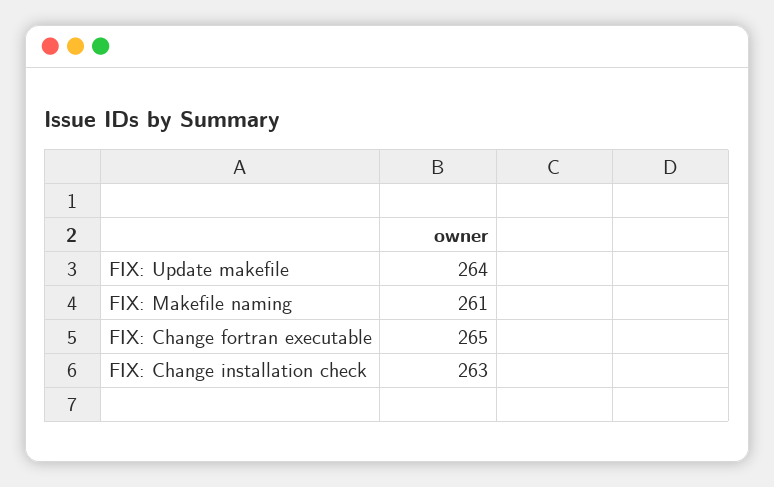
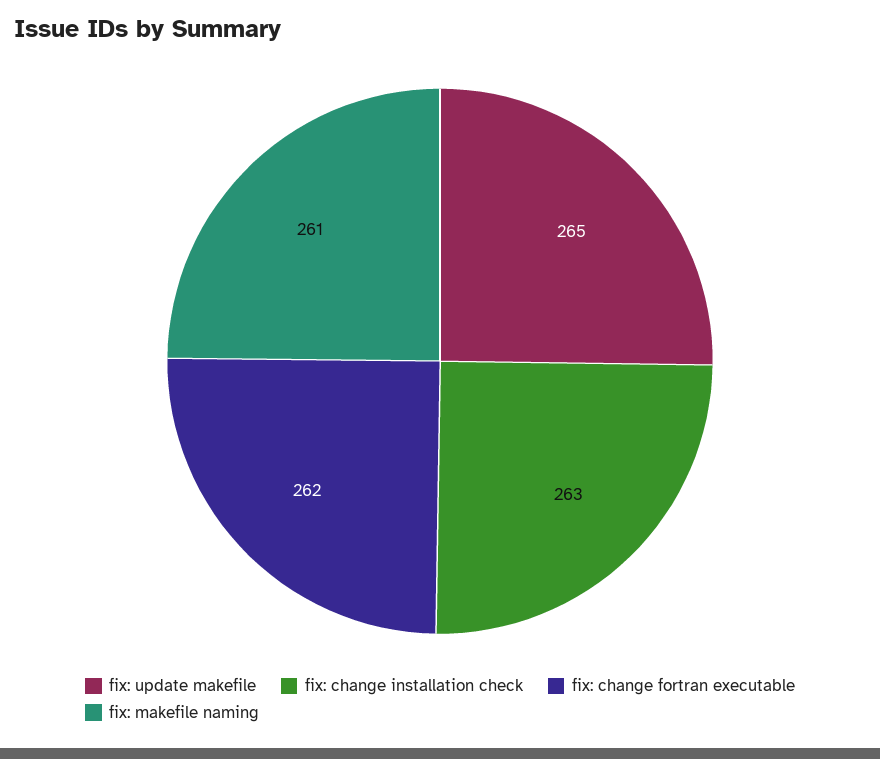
FIX: Update makefile: 264 -> 265
FIX: Change fortran executable: 265 -> 262

